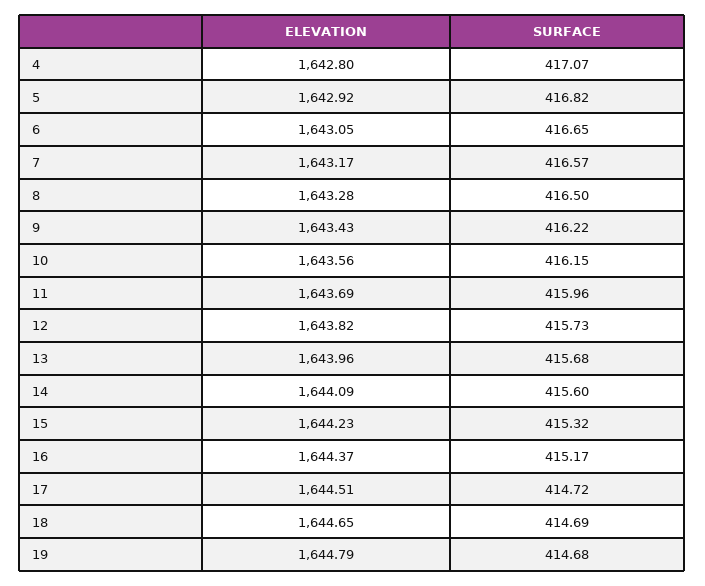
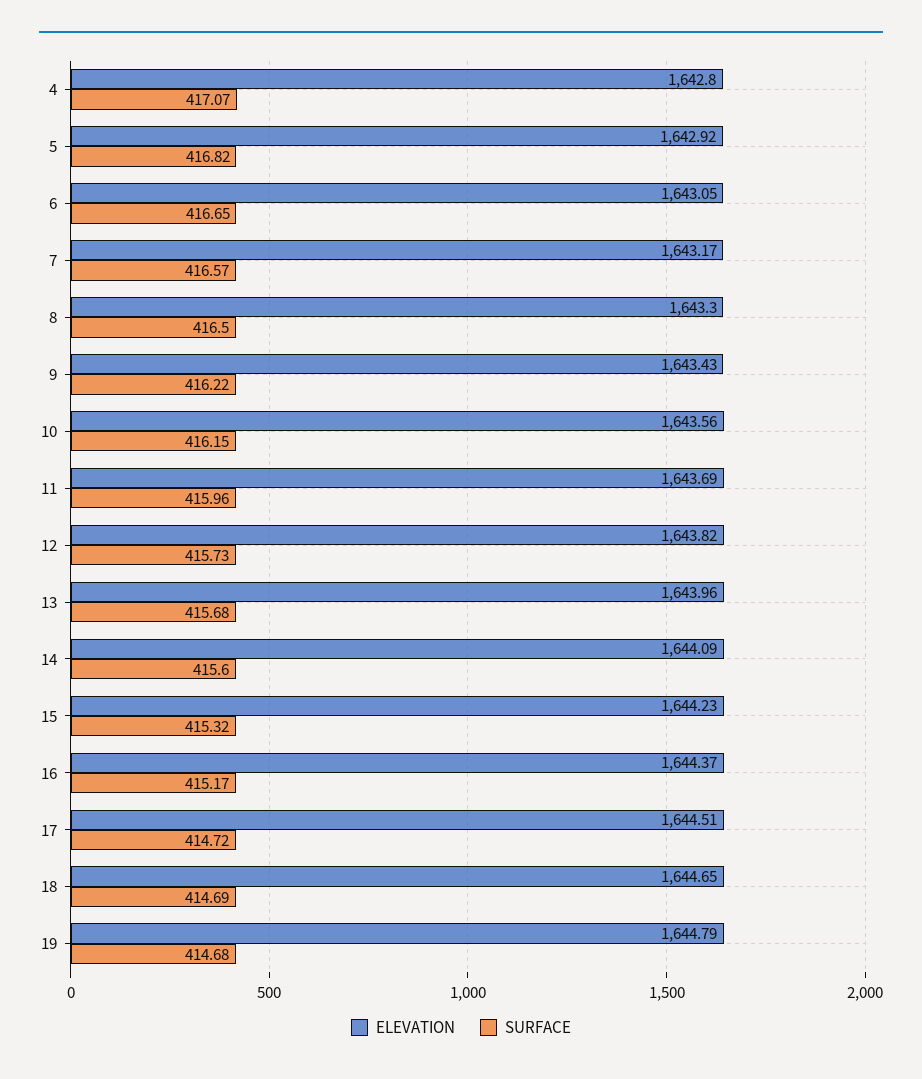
ELEVATION, 8: 1643.28 -> 1643.3

